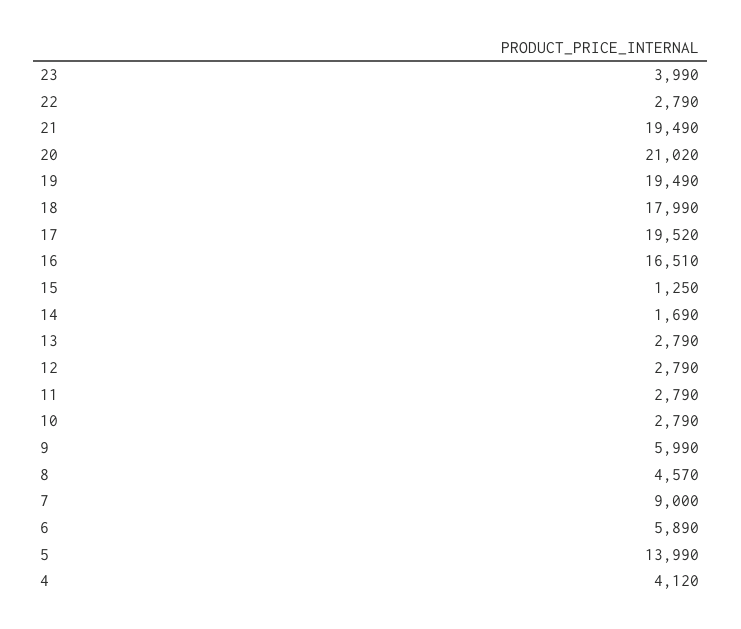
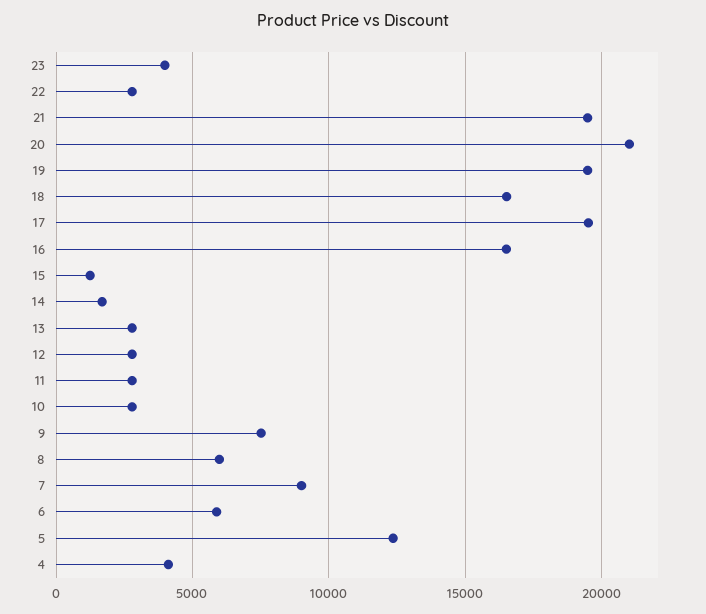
18: 17990 -> 16500
9: 5990 -> 7500
8: 4570 -> 6000
5: 13990 -> 12500

